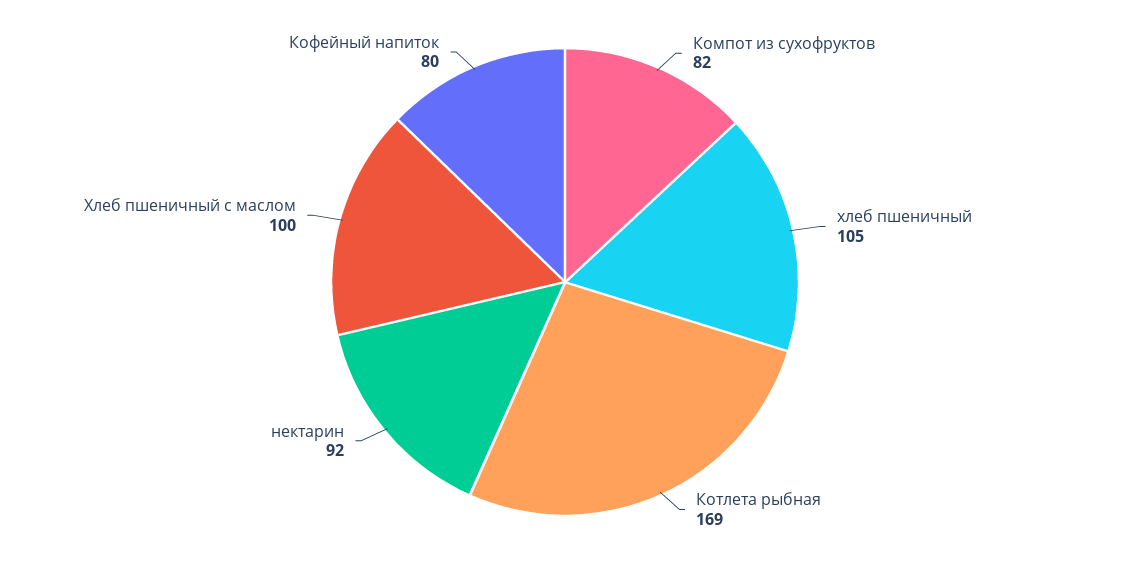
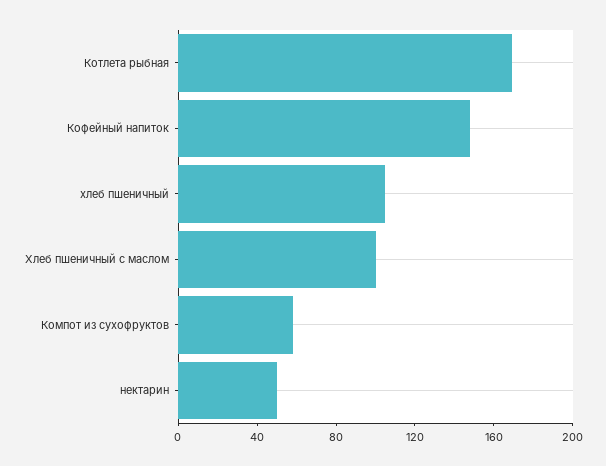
Компот из сухофруктов: 82 -> 60
нектарин: 92 -> 50
Кофейный напиток: 80 -> 150

